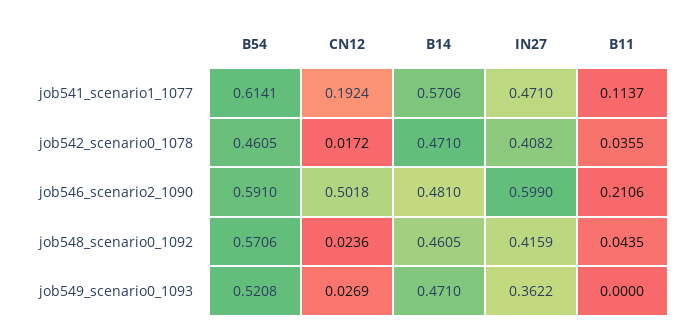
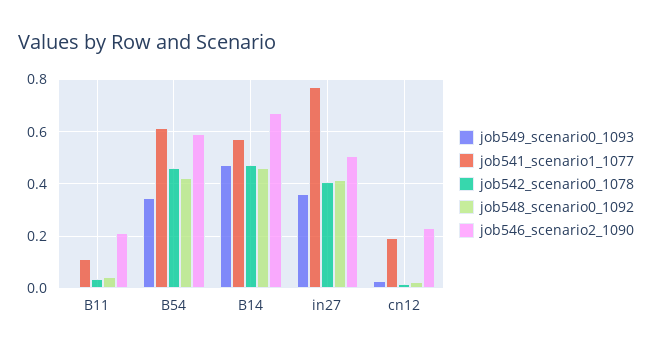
job541_scenario1_1077, IN27: 0.471 -> 0.775
job546_scenario2_1090, CN12: 0.5018 -> 0.225
job546_scenario2_1090, B14: 0.481 -> 0.675
job546_scenario2_1090, IN27: 0.599 -> 0.5
job548_scenario0_1092, B54: 0.5706 -> 0.425
job549_scenario0_1093, B54: 0.5208 -> 0.35

